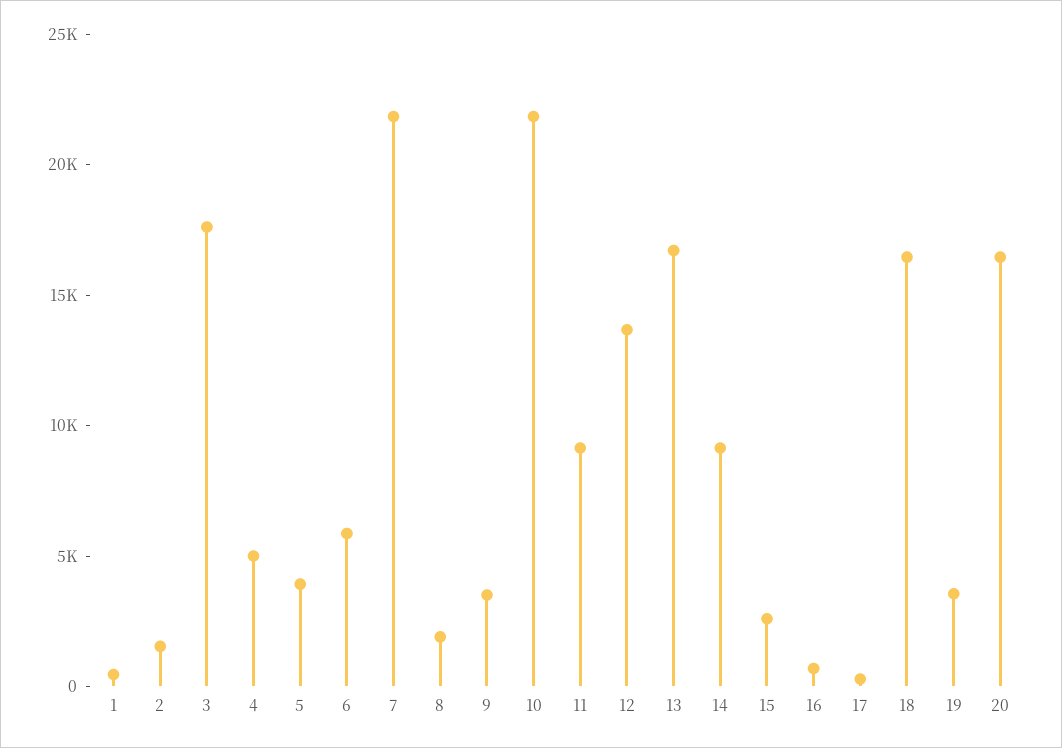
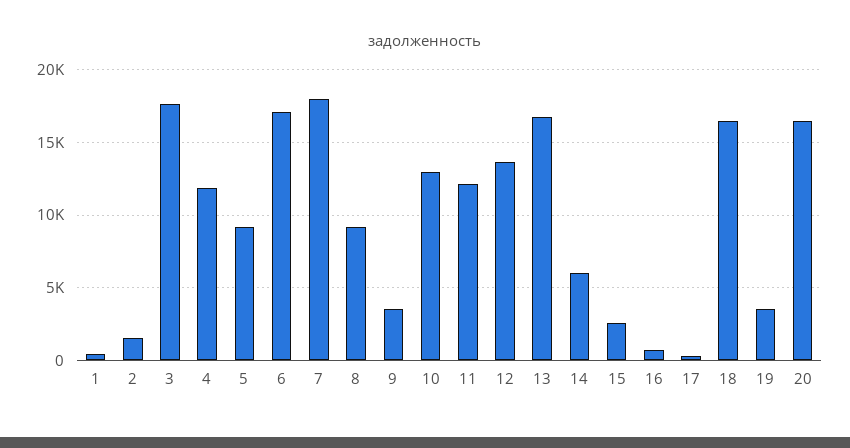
4: 5000 -> 12000
5: 4000 -> 9000
6: 6000 -> 17000
7: 22000 -> 18000
8: 2000 -> 9000
10: 22000 -> 13000
11: 9000 -> 12000
14: 9000 -> 6000

